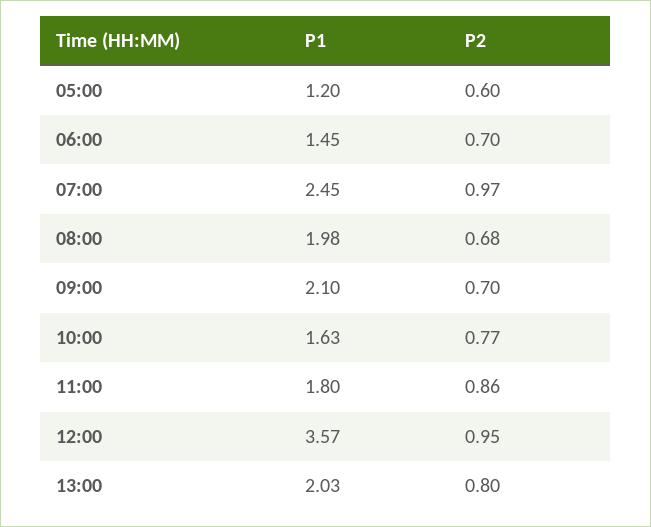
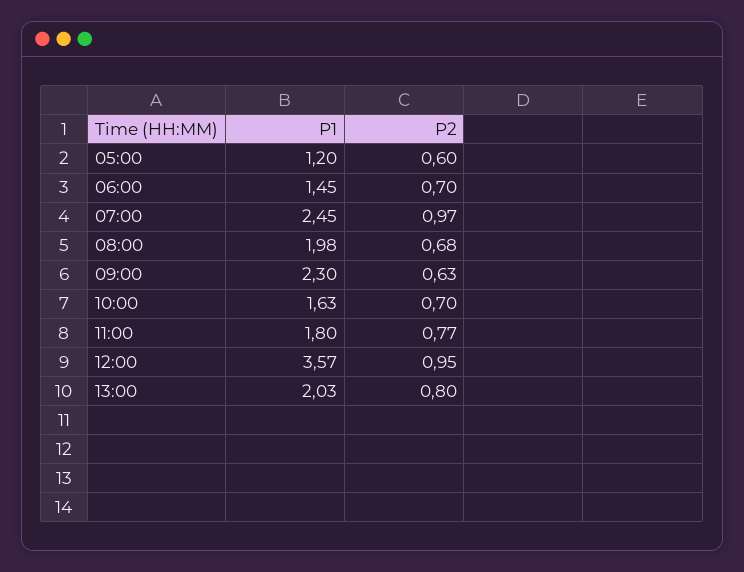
P1, 09:00: 2.1 -> 2.3
P2, 09:00: 0.7 -> 0.63
P2, 10:00: 0.77 -> 0.7
P2, 11:00: 0.86 -> 0.77

